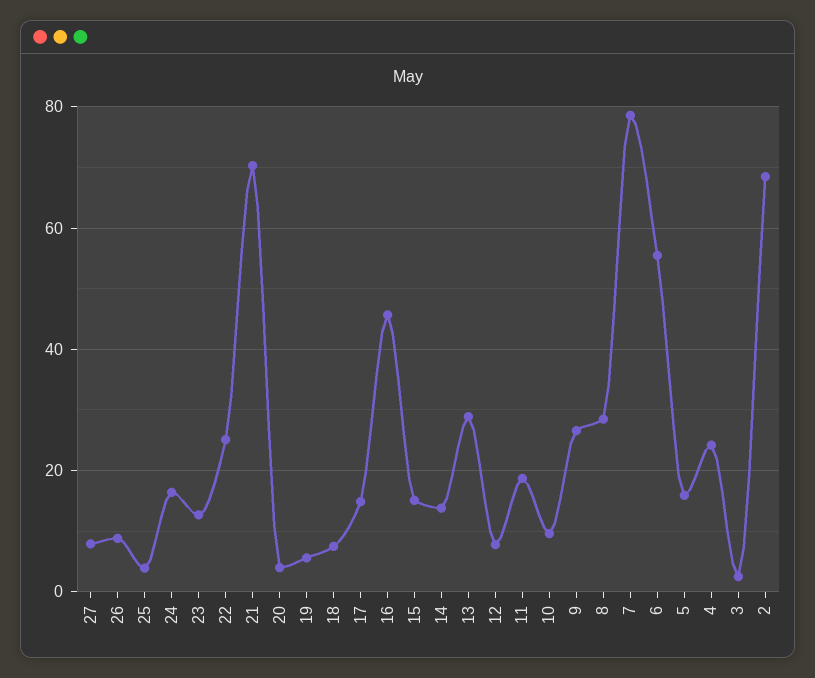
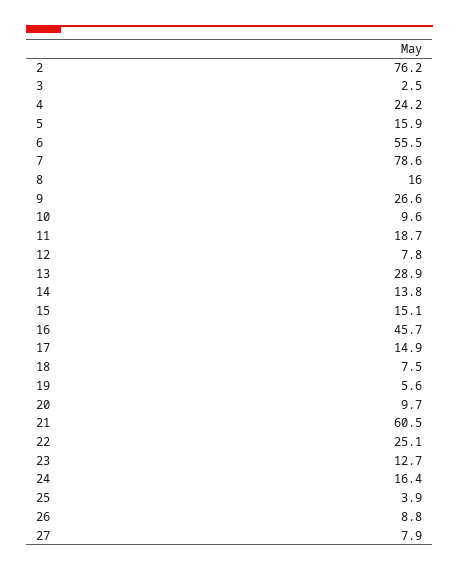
21: 70 -> 60.5
20: 4 -> 9.7
8: 28 -> 16
2: 68 -> 76.2

